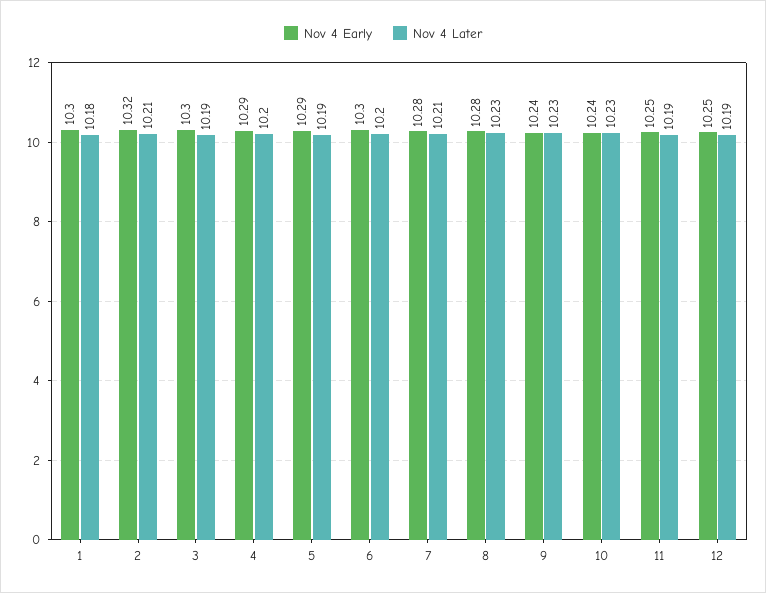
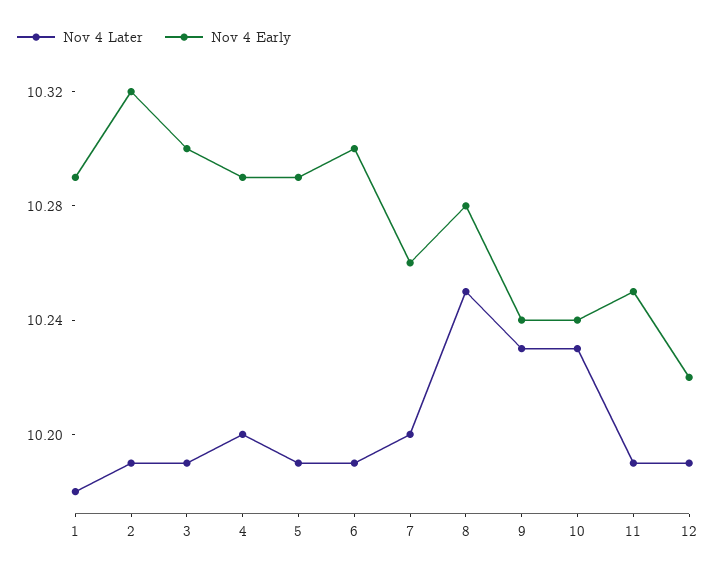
Nov 4 Early, 1: 10.3 -> 10.29
Nov 4 Later, 2: 10.21 -> 10.19
Nov 4 Later, 6: 10.2 -> 10.19
Nov 4 Early, 7: 10.28 -> 10.26
Nov 4 Later, 7: 10.21 -> 10.2
Nov 4 Later, 8: 10.23 -> 10.25
Nov 4 Early, 12: 10.25 -> 10.22

